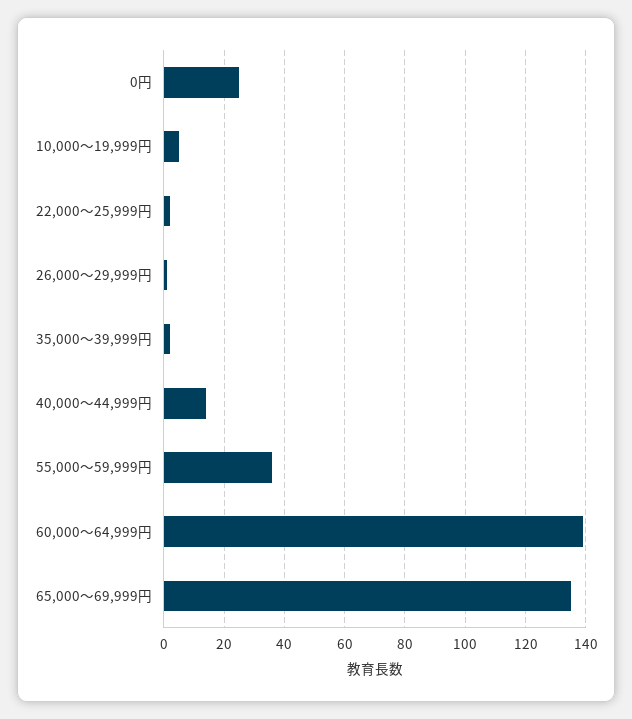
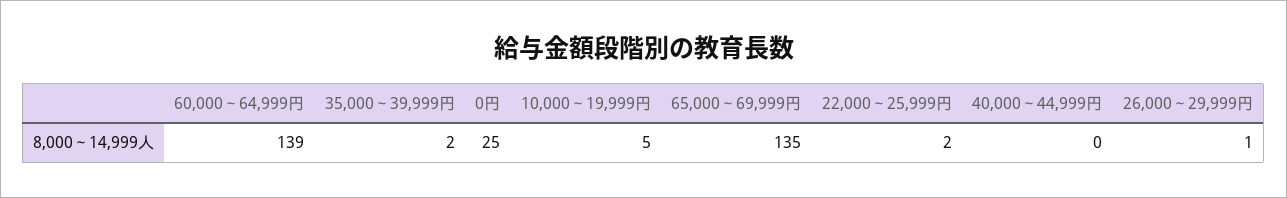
40,000～44,999円: 15 -> 0
55,000～59,999円: 35 -> none

